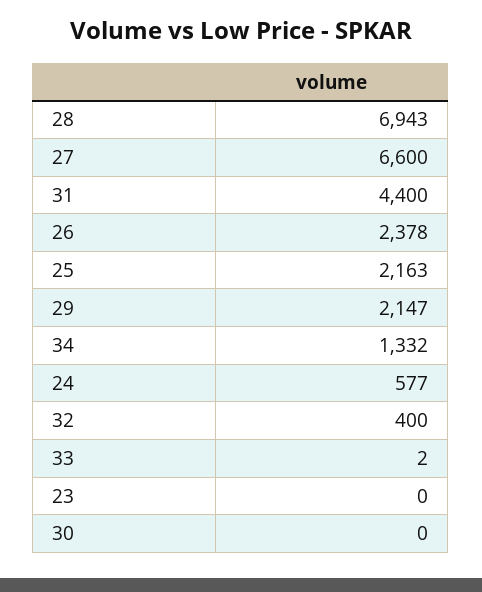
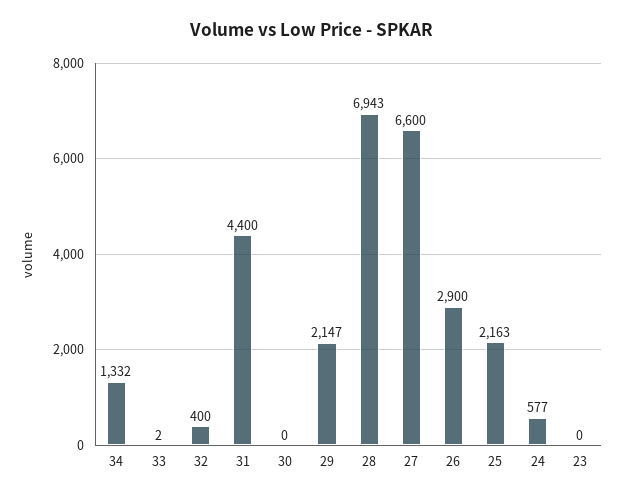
26: 2378 -> 2900

